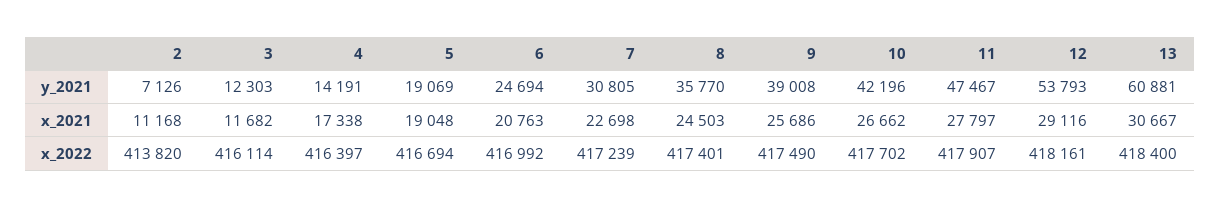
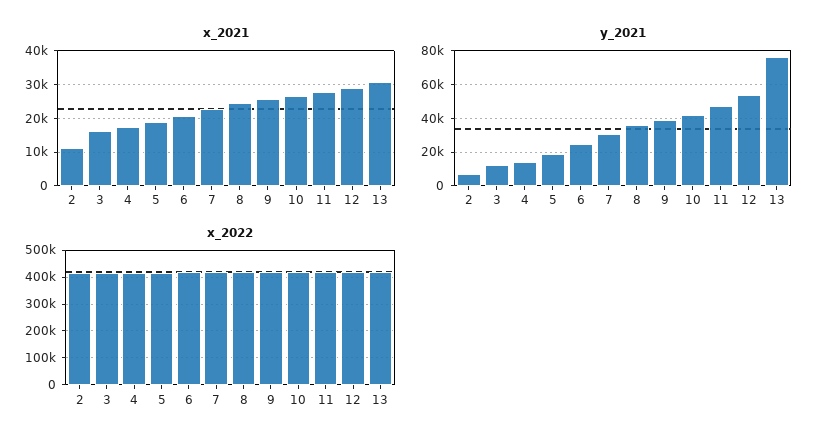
y_2021, 13: 60881 -> 75000
x_2021, 3: 11682 -> 16000

